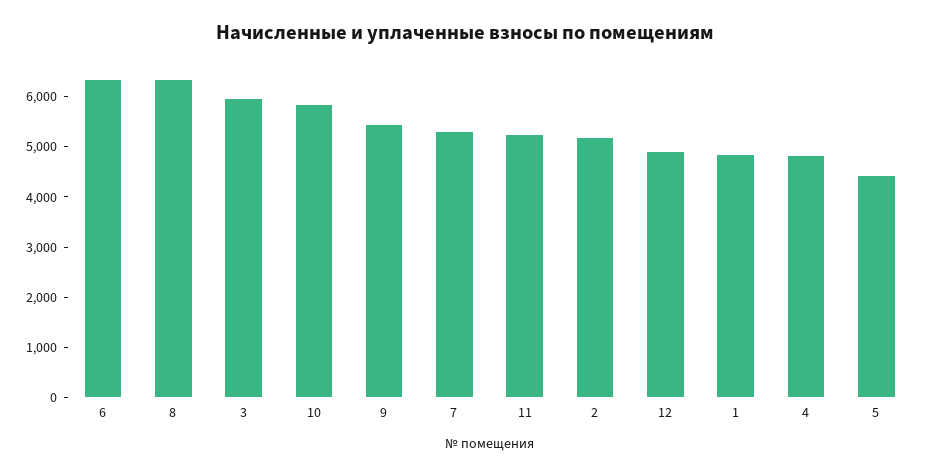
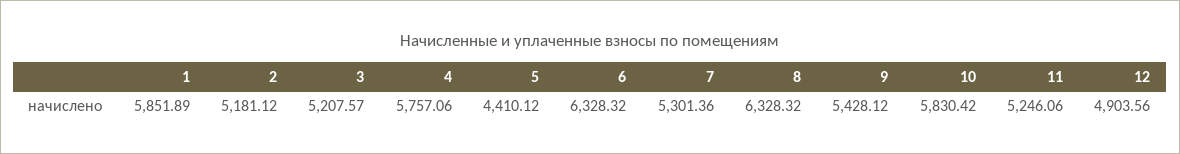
3: 6000 -> 5207.57
1: 4800 -> 5851.89
4: 4800 -> 5757.06

